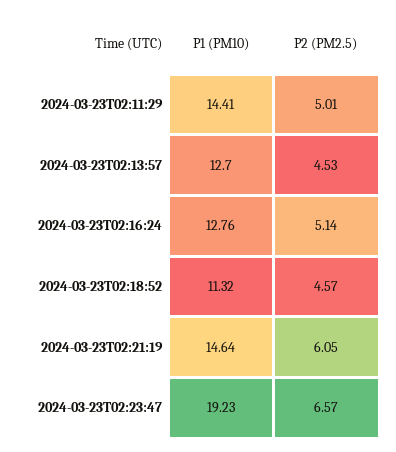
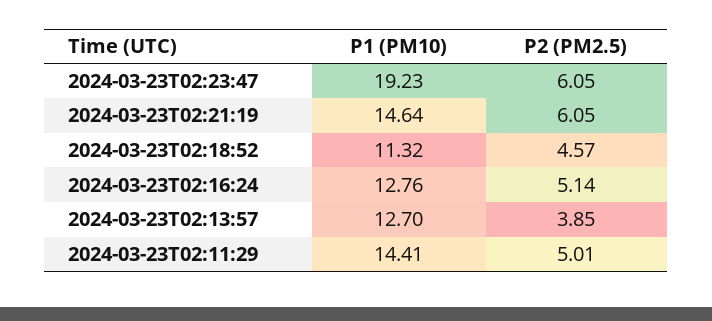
P2 (PM2.5), 2024-03-23T02:13:57: 4.53 -> 3.85
P2 (PM2.5), 2024-03-23T02:23:47: 6.57 -> 6.05

